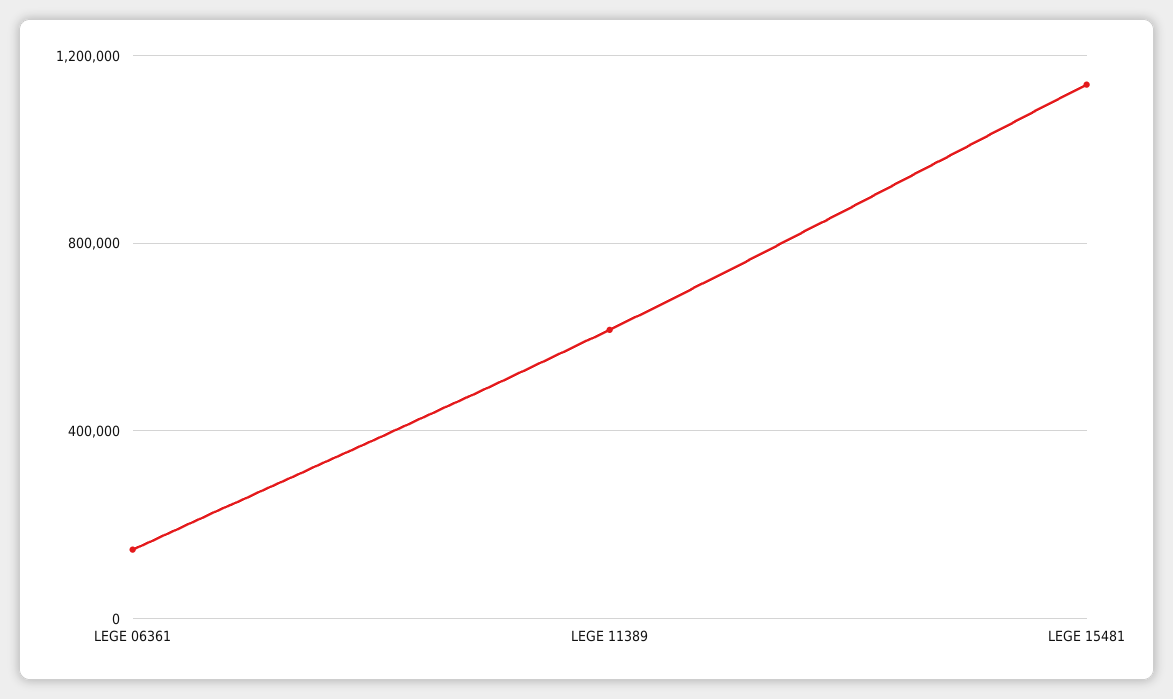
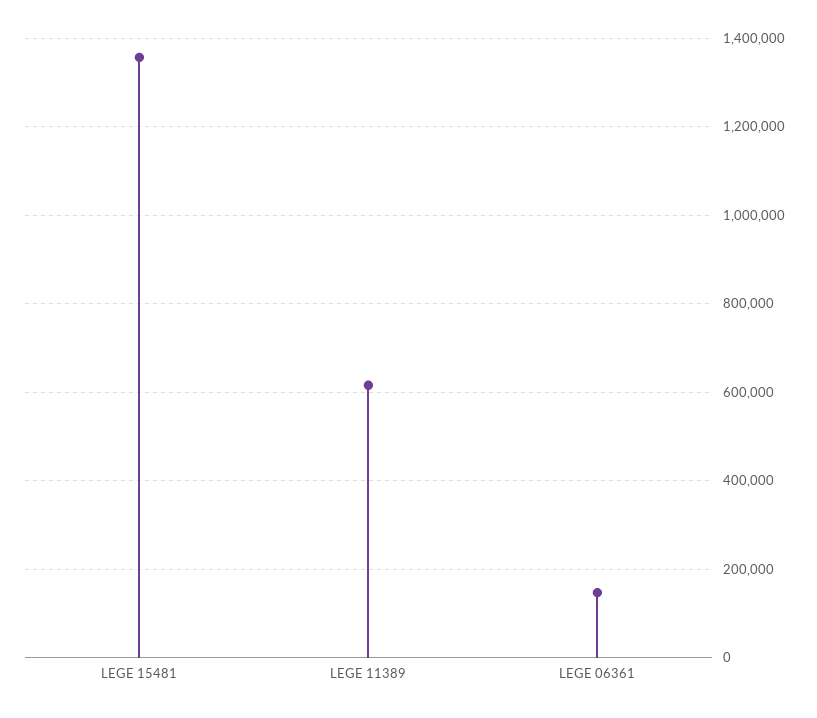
LEGE 15481: 1150000 -> 1360000

